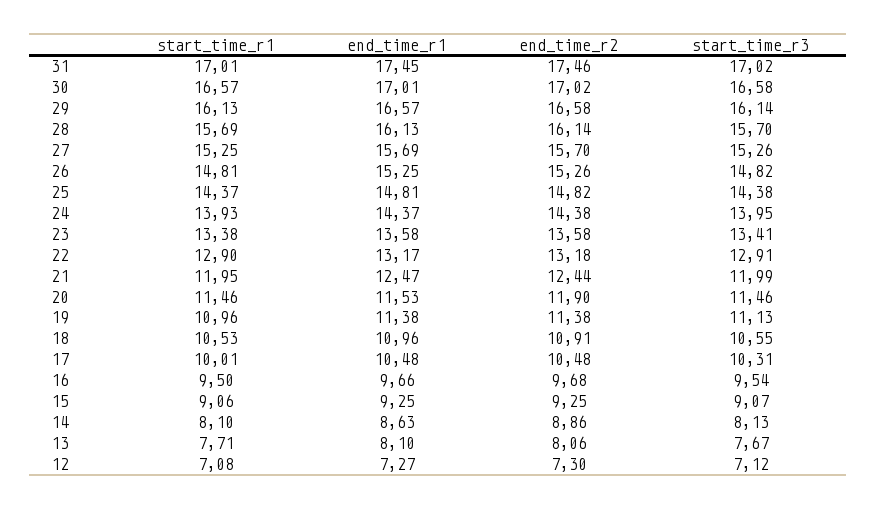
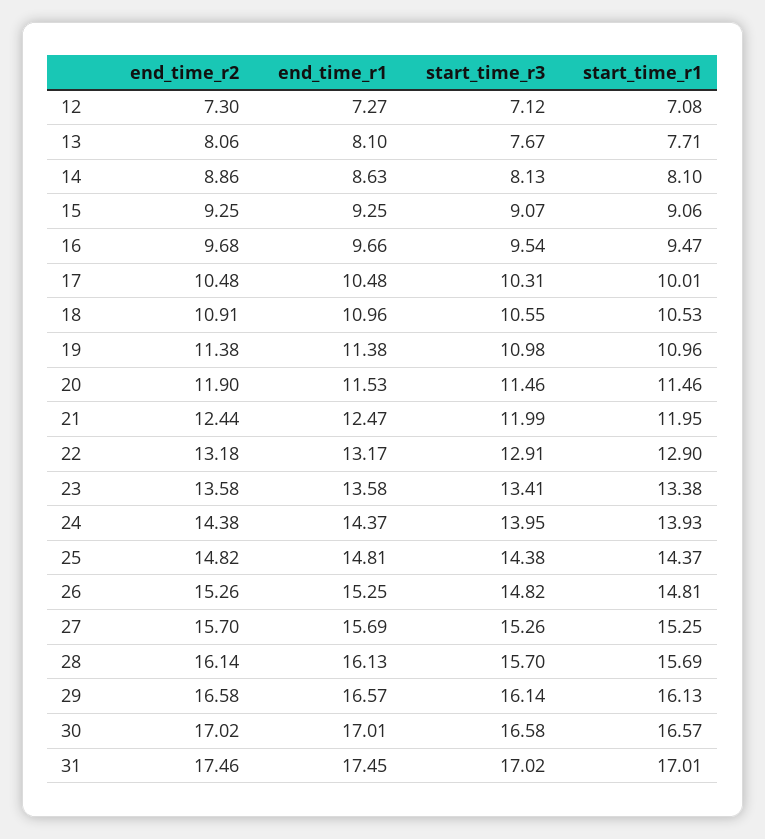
start_time_r3, 19: 11.13 -> 10.98
start_time_r1, 16: 9.5 -> 9.47

